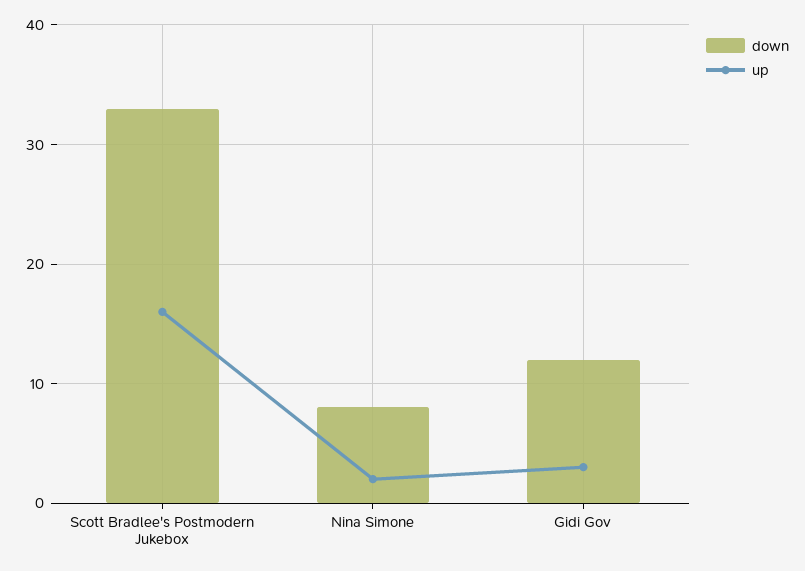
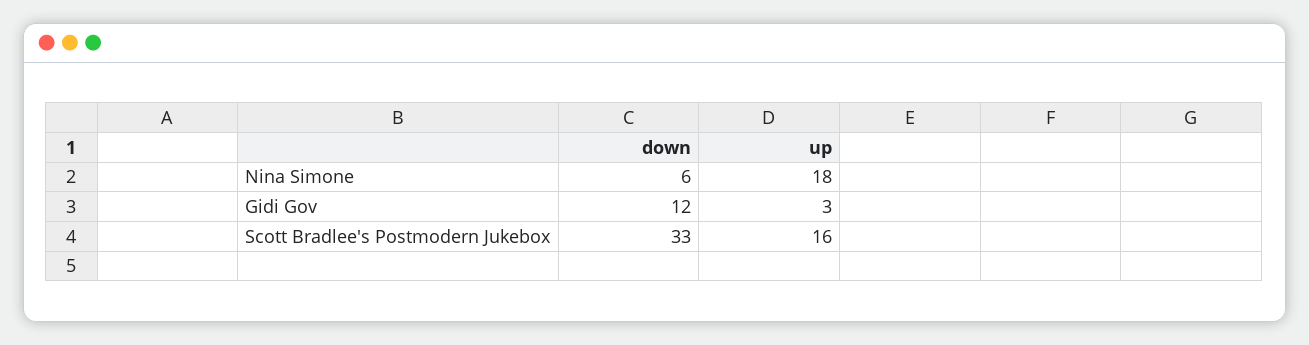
down, Nina Simone: 8 -> 6
up, Nina Simone: 2 -> 18

